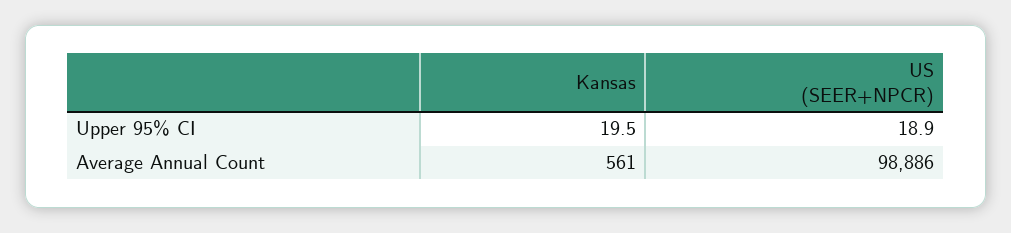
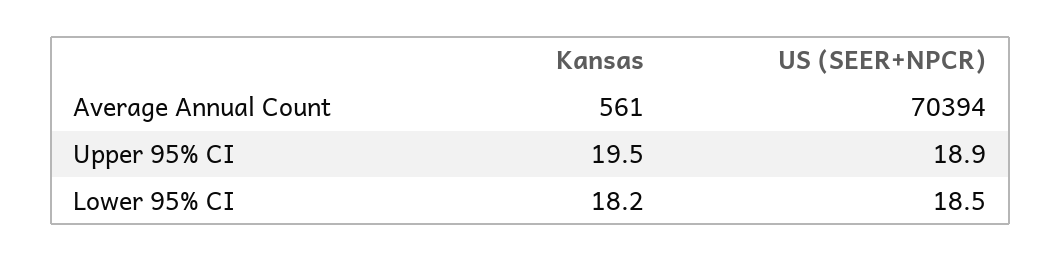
US (SEER+NPCR), Average Annual Count: 98886 -> 70394
Kansas, Lower 95% CI: none -> 18.2
US (SEER+NPCR), Lower 95% CI: none -> 18.5

